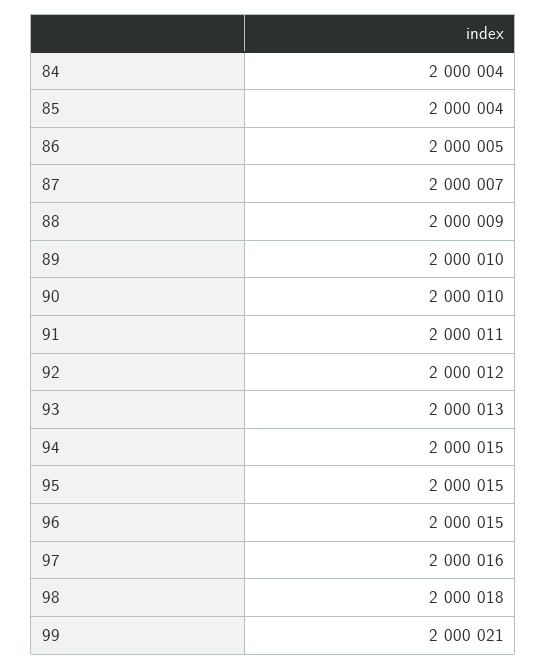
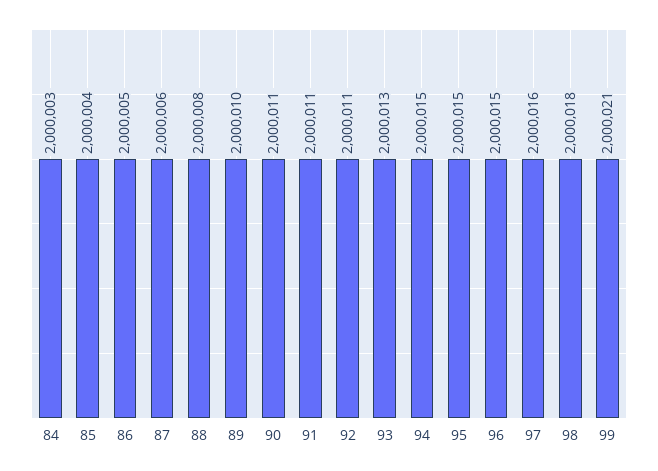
84: 2000004 -> 2000003
87: 2000007 -> 2000006
88: 2000009 -> 2000008
90: 2000010 -> 2000011
92: 2000012 -> 2000011

